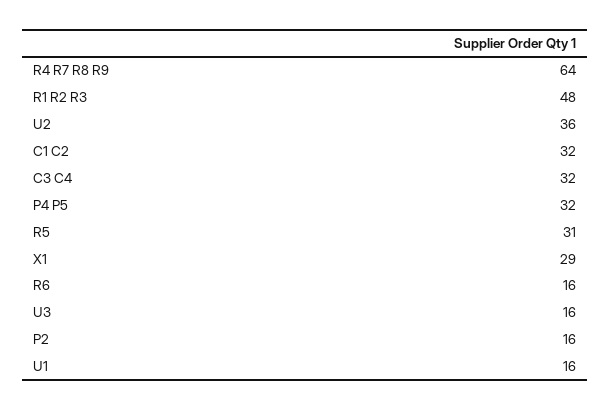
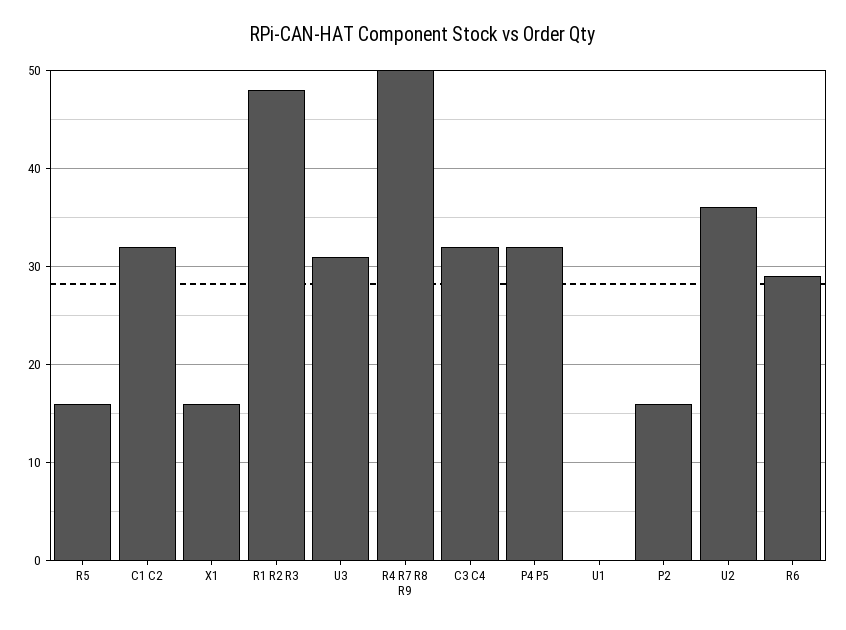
R4 R7 R8 R9: 64 -> 50
R5: 31 -> 16
X1: 29 -> 16
R6: 16 -> 29
U3: 16 -> 31
U1: 16 -> 0

